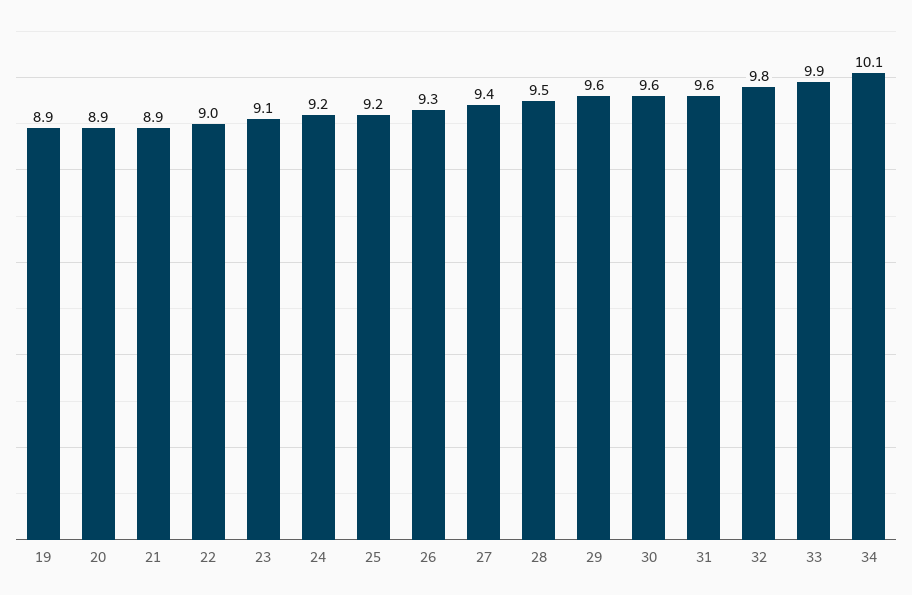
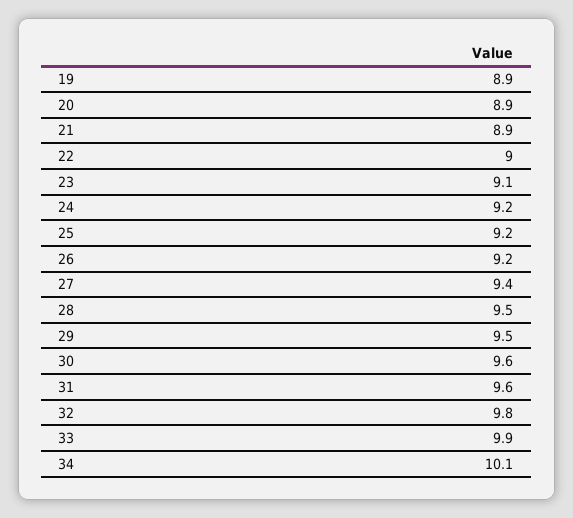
26: 9.3 -> 9.2
29: 9.6 -> 9.5

